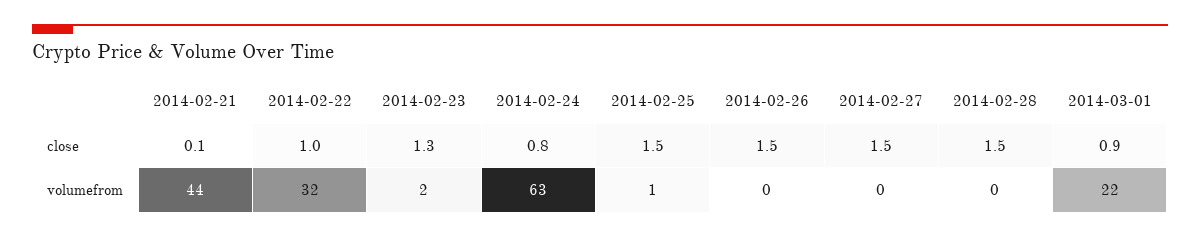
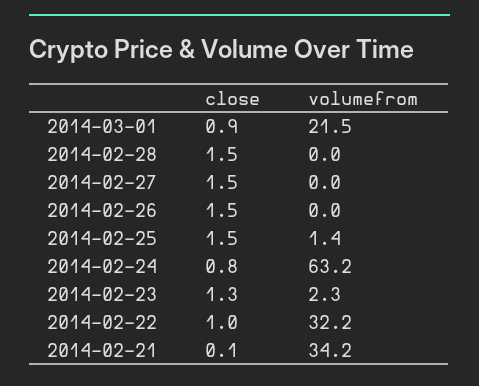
2014-02-21, volumefrom: 44 -> 34.2

